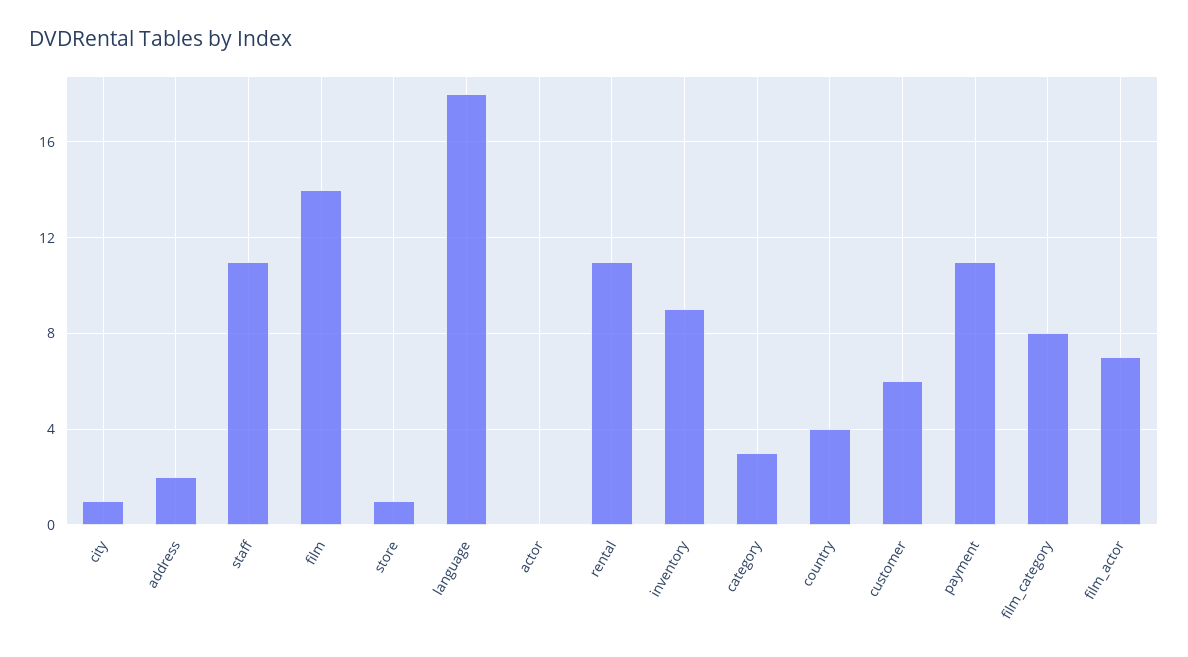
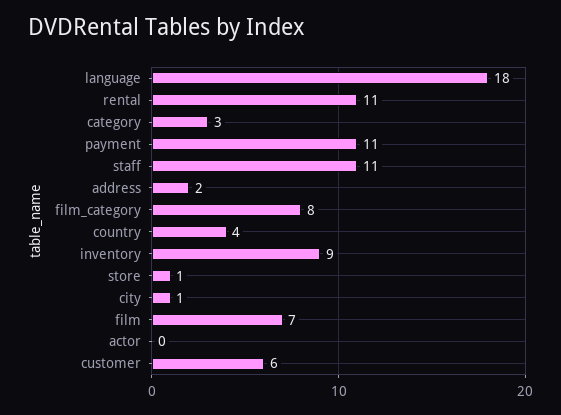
film: 14 -> 7
film_actor: 7 -> none

